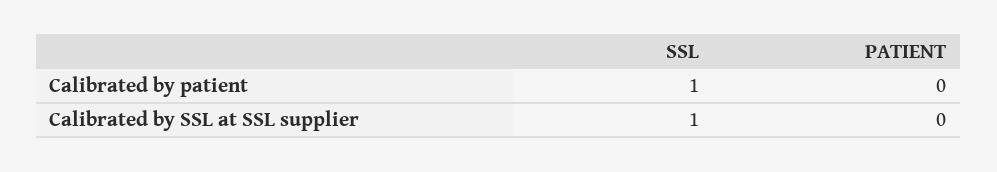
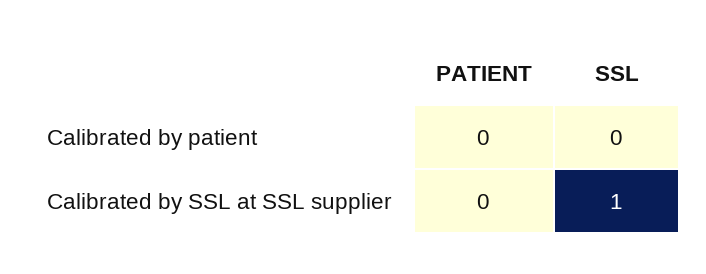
SSL, Calibrated by patient: 1 -> 0

